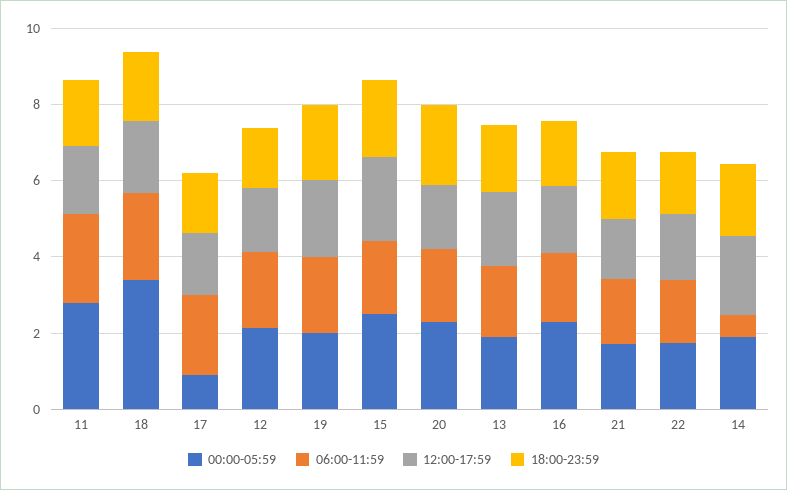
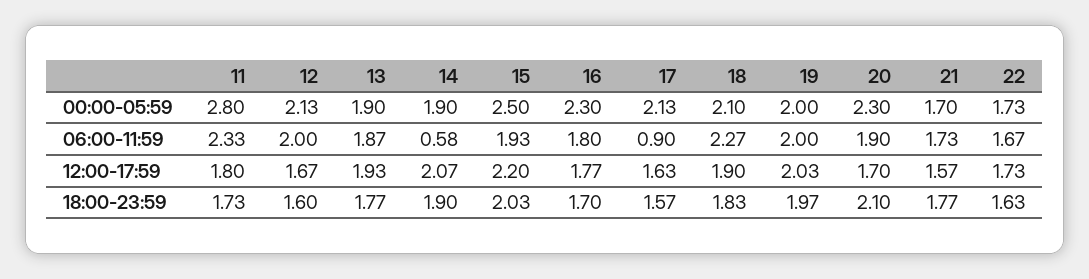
00:00-05:59, 18: 3.5 -> 2.1
00:00-05:59, 17: 1 -> 2.13
06:00-11:59, 17: 2 -> 0.9

